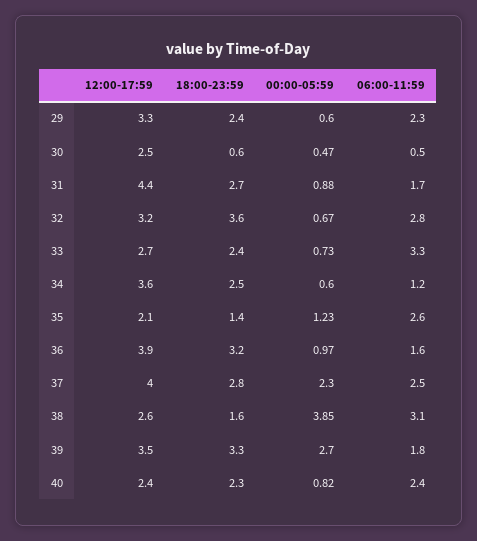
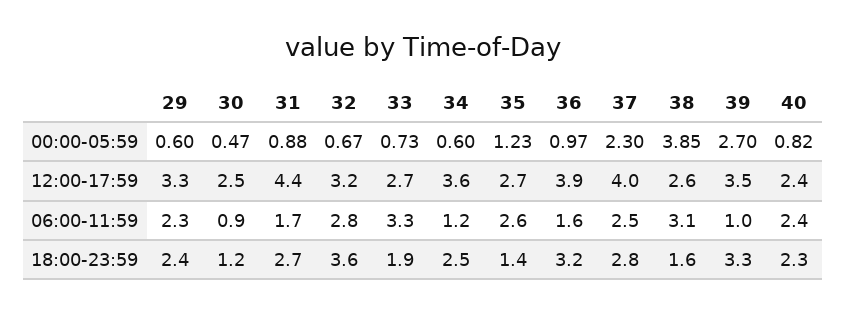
18:00-23:59, 30: 0.6 -> 1.2
06:00-11:59, 30: 0.5 -> 0.9
18:00-23:59, 33: 2.4 -> 1.9
12:00-17:59, 35: 2.1 -> 2.7
06:00-11:59, 39: 1.8 -> 1

